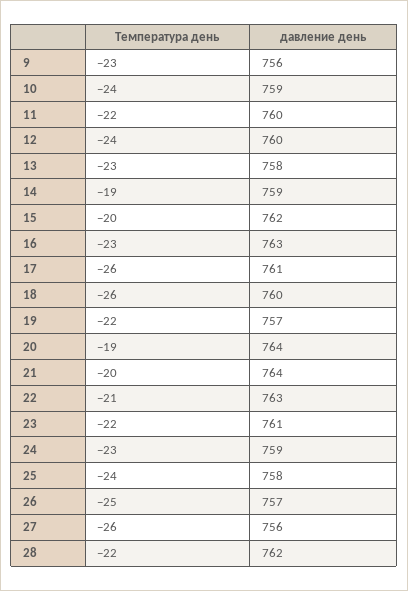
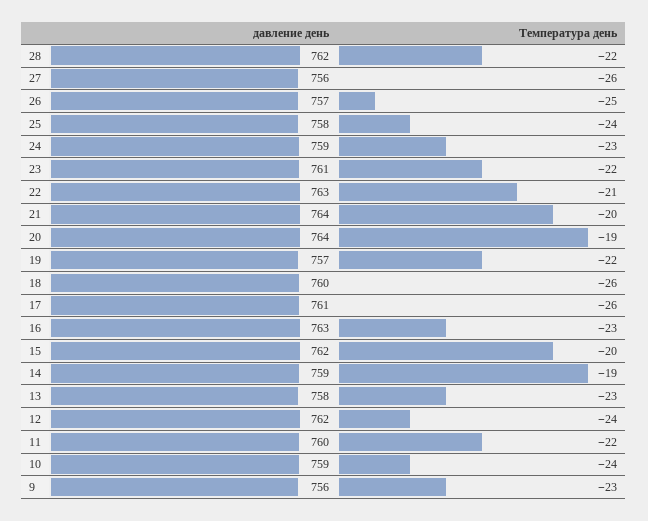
давление день, 12: 760 -> 762

